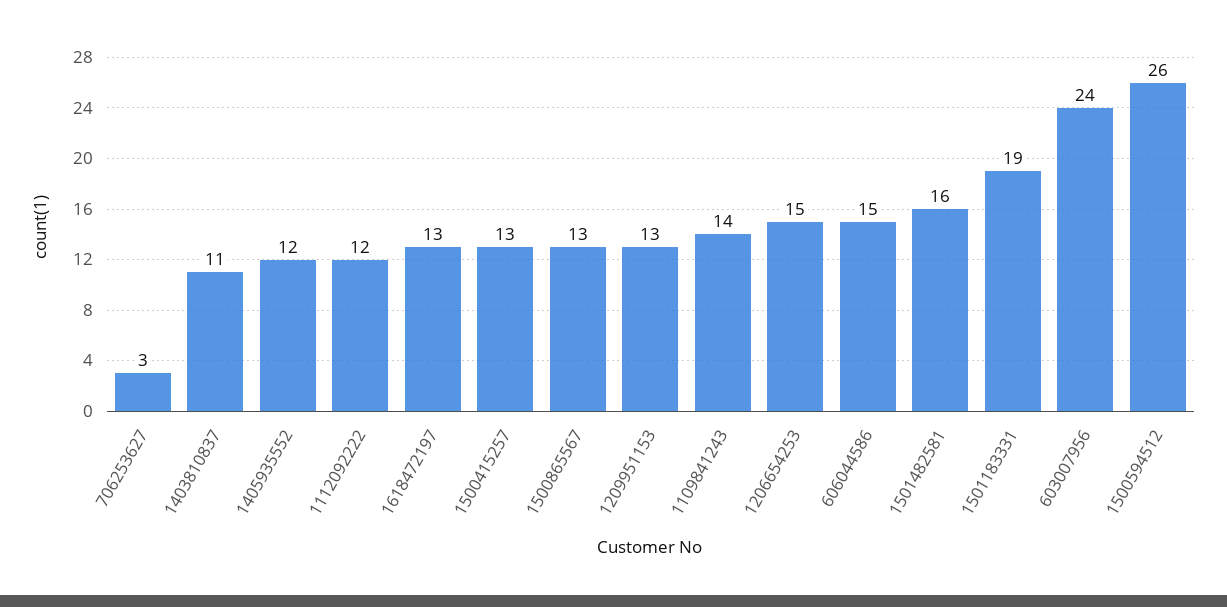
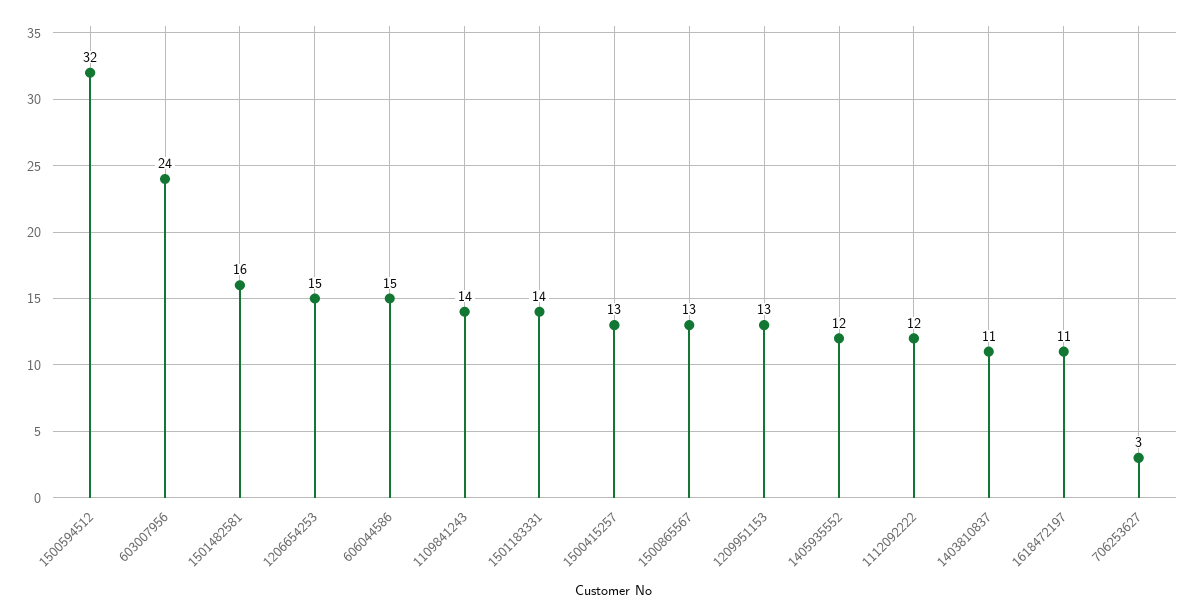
1618472197: 13 -> 11
1501183331: 19 -> 14
1500594512: 26 -> 32

